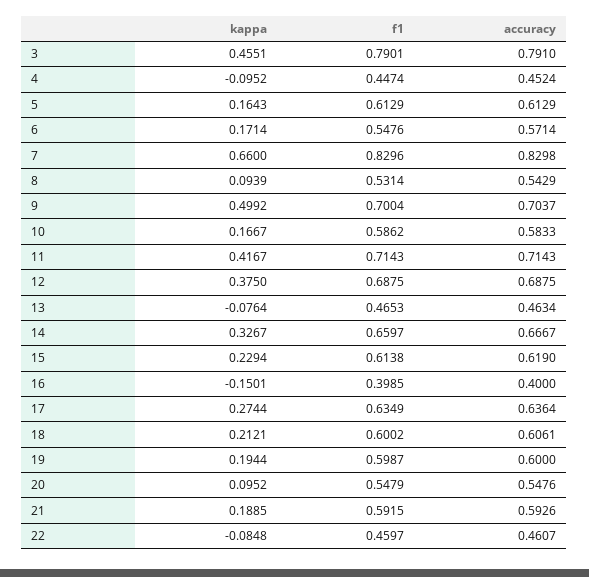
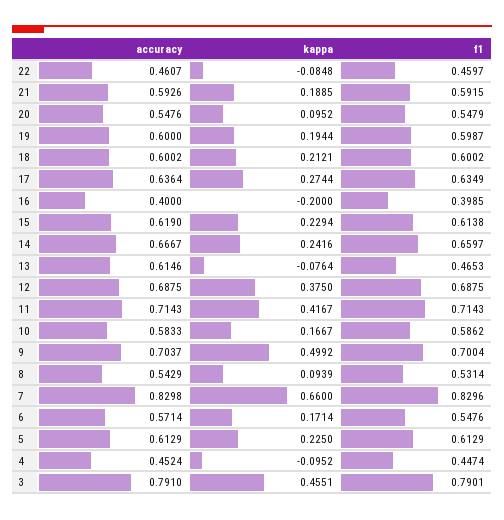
kappa, 5: 0.1643 -> 0.225
accuracy, 13: 0.4634 -> 0.6146
kappa, 14: 0.3267 -> 0.2416
kappa, 16: -0.1501 -> -0.2
accuracy, 18: 0.6061 -> 0.6002

